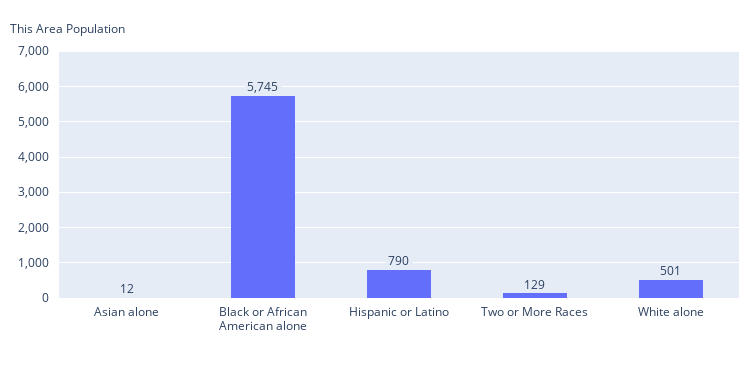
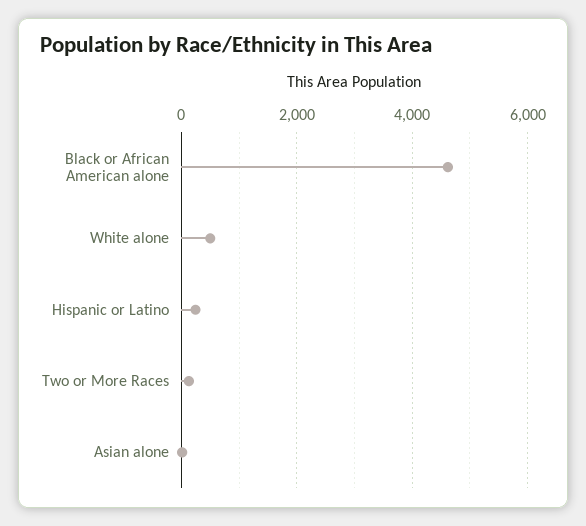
Black or African American alone: 5745 -> 4600
Hispanic or Latino: 790 -> 200

